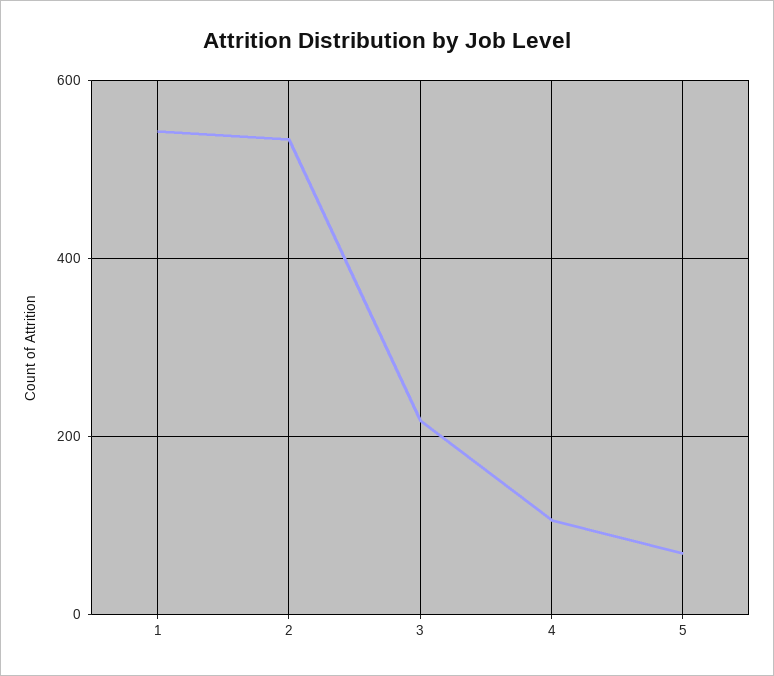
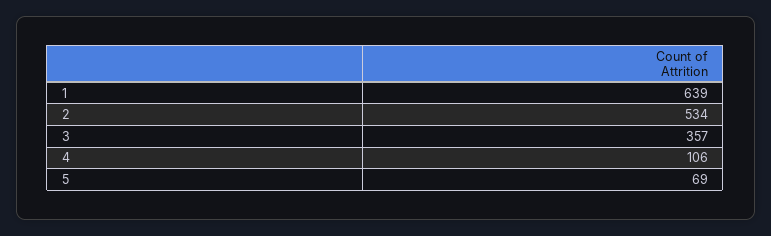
1: 540 -> 639
3: 220 -> 357

